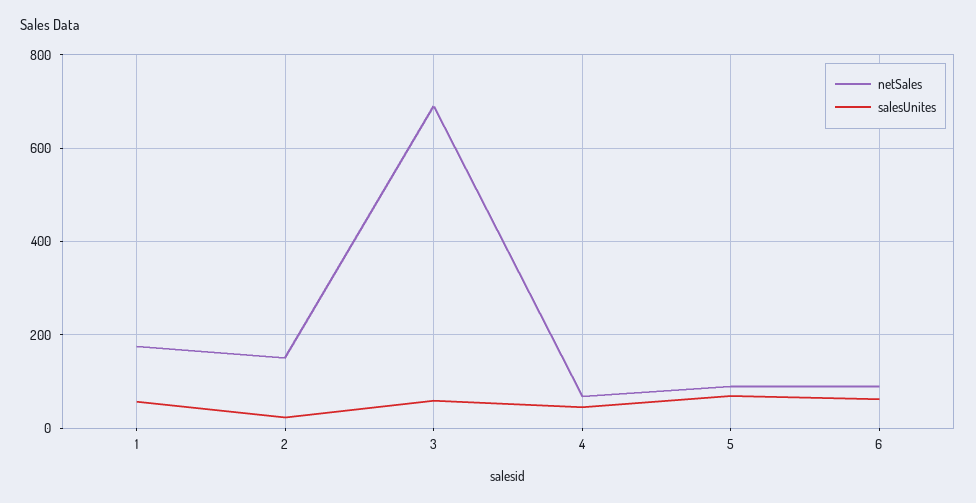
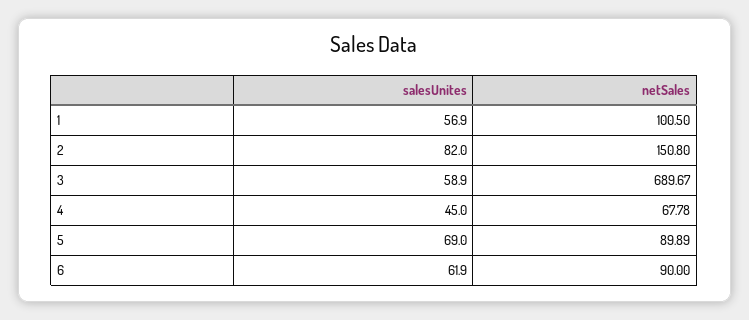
netSales, 1: 180 -> 100.5
salesUnites, 2: 20 -> 82

